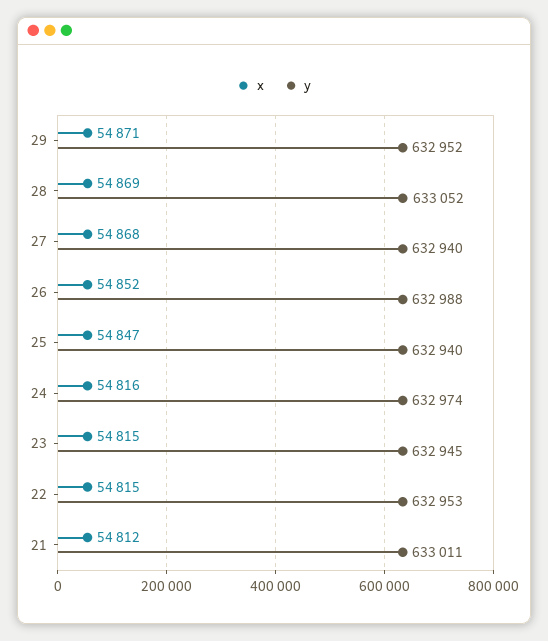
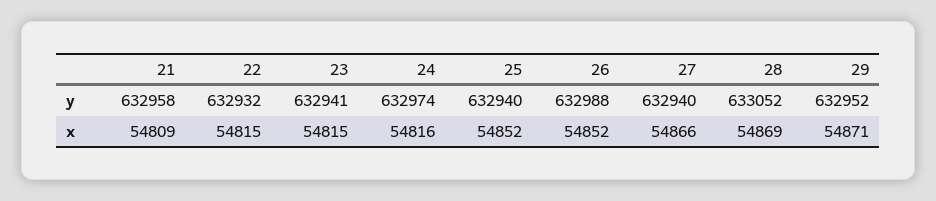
x, 27: 54868 -> 54866
x, 25: 54847 -> 54852
y, 23: 632945 -> 632941
y, 22: 632953 -> 632932
x, 21: 54812 -> 54809
y, 21: 633011 -> 632958

